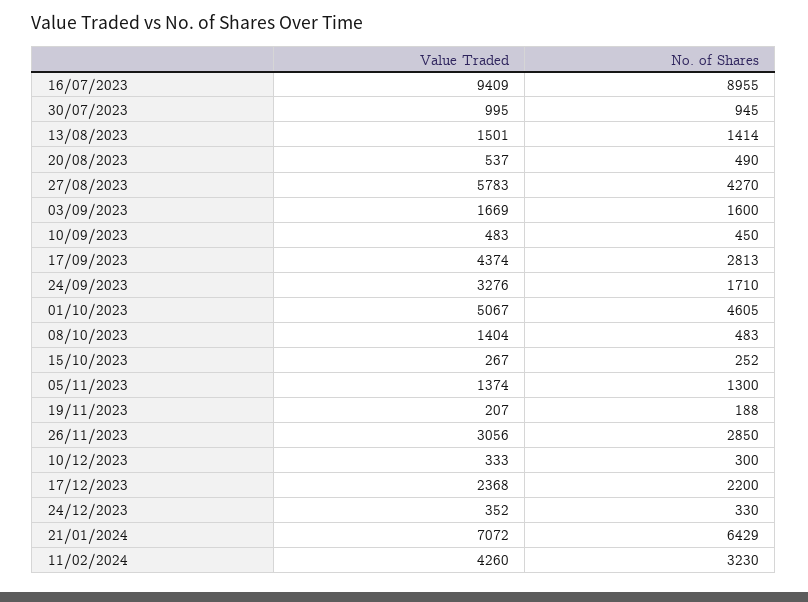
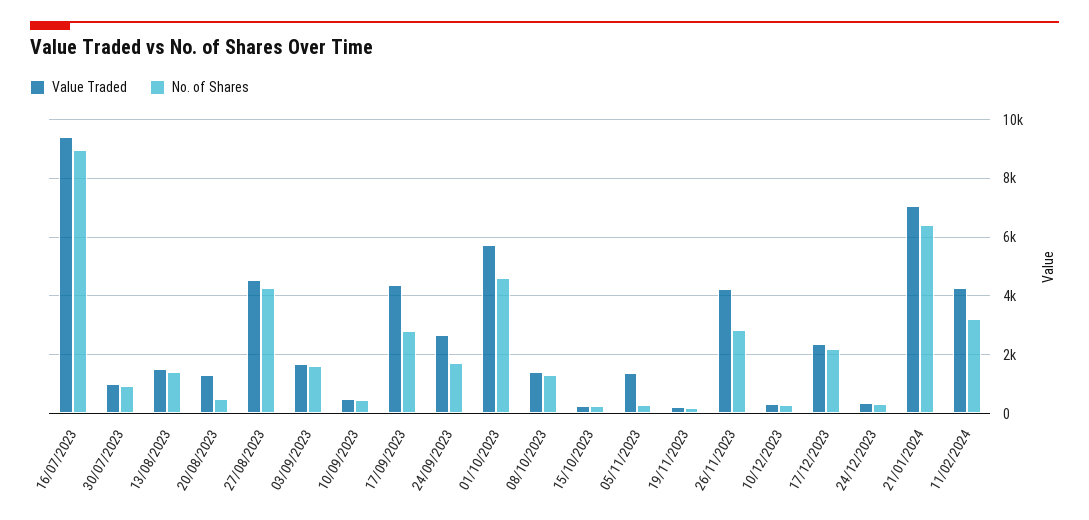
Value Traded, 20/08/2023: 537 -> 1250
Value Traded, 27/08/2023: 5783 -> 4500
Value Traded, 24/09/2023: 3276 -> 2750
Value Traded, 01/10/2023: 5067 -> 5750
No. of Shares, 08/10/2023: 483 -> 1250
No. of Shares, 05/11/2023: 1300 -> 250
Value Traded, 26/11/2023: 3056 -> 4250

